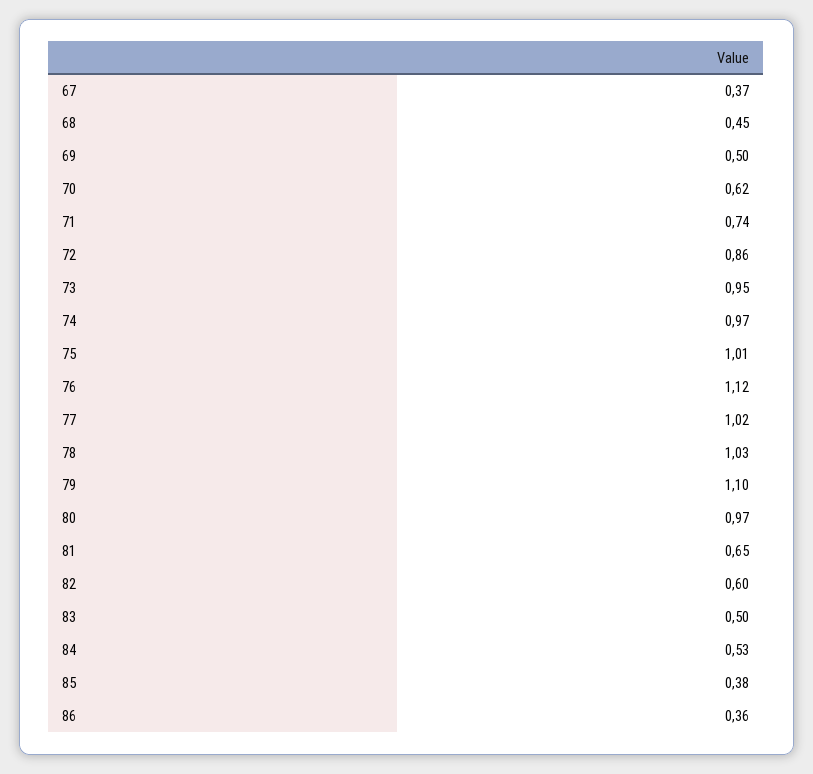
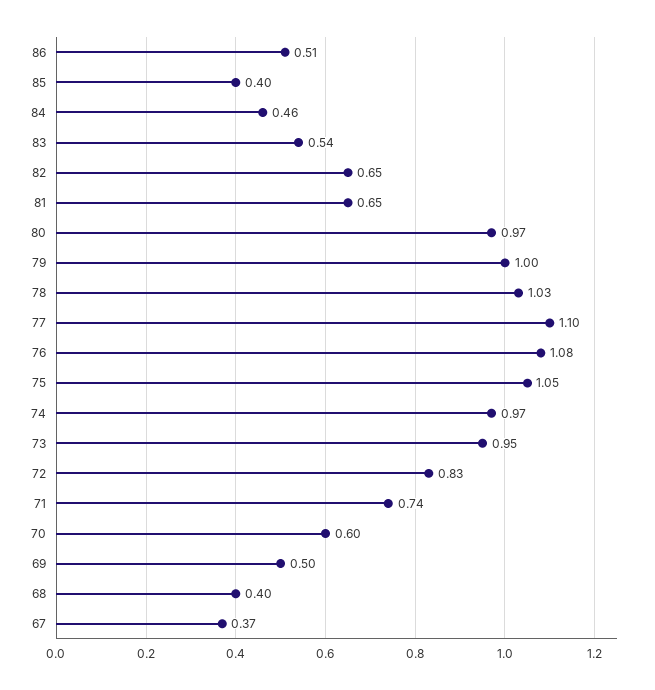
68: 0.45 -> 0.4
70: 0.62 -> 0.6
72: 0.86 -> 0.83
75: 1.01 -> 1.05
76: 1.12 -> 1.08
77: 1.02 -> 1.1
79: 1.1 -> 1
82: 0.6 -> 0.65
83: 0.5 -> 0.54
84: 0.53 -> 0.46
85: 0.38 -> 0.4
86: 0.36 -> 0.51

